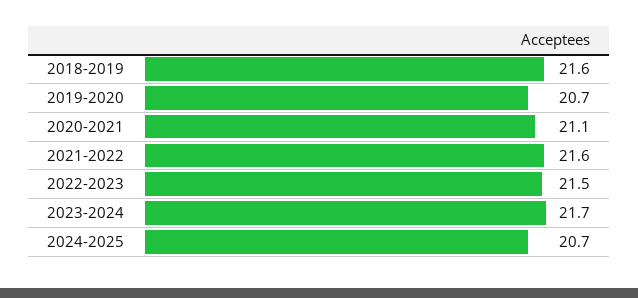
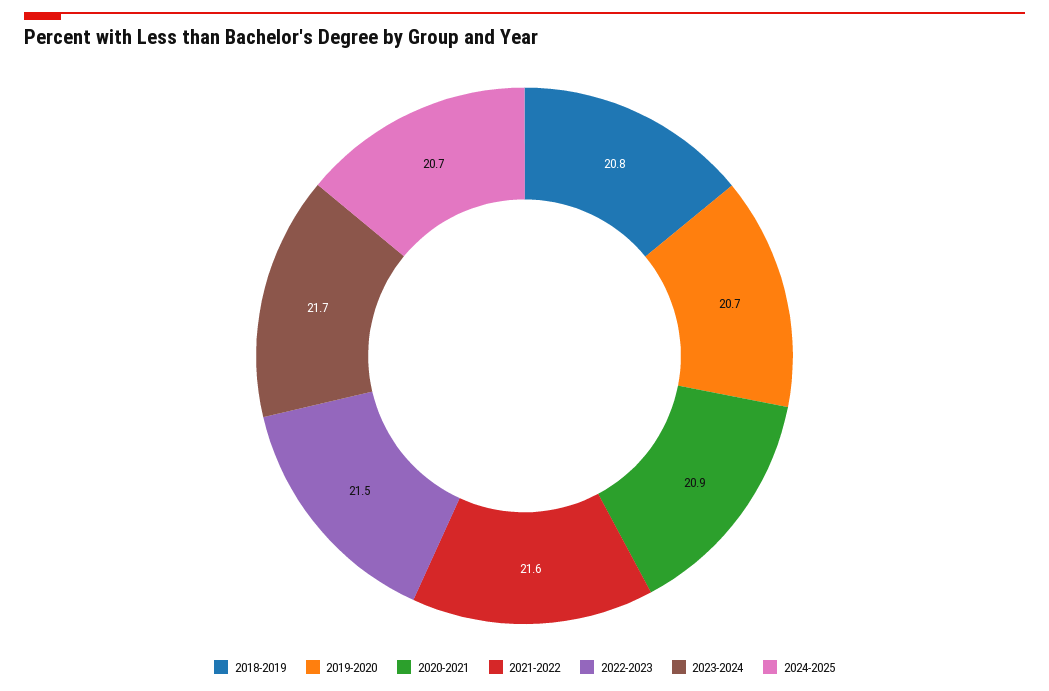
2018-2019: 21.6 -> 20.8
2020-2021: 21.1 -> 20.9

